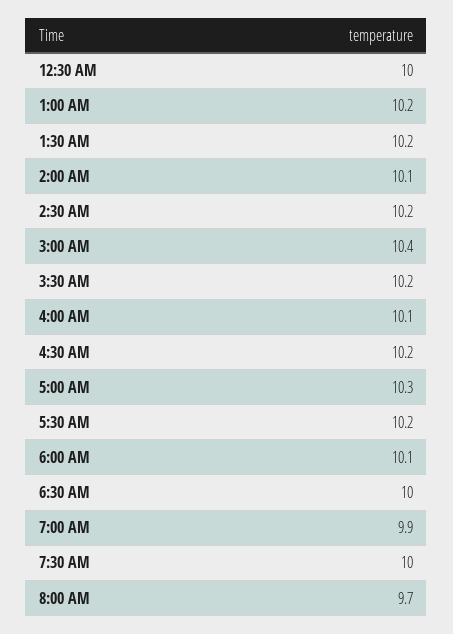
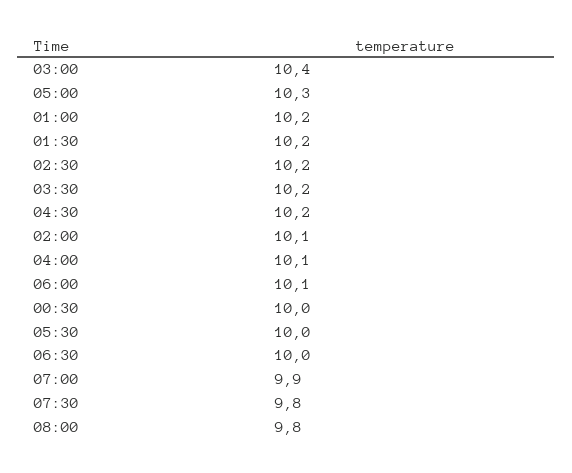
5:30 AM: 10.2 -> 10
7:30 AM: 10 -> 9.8
8:00 AM: 9.7 -> 9.8

